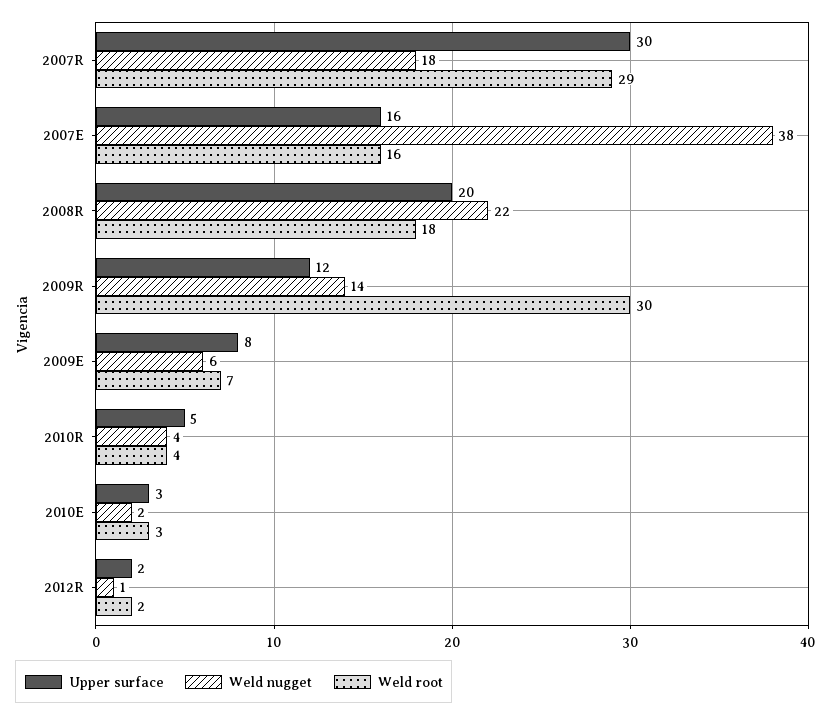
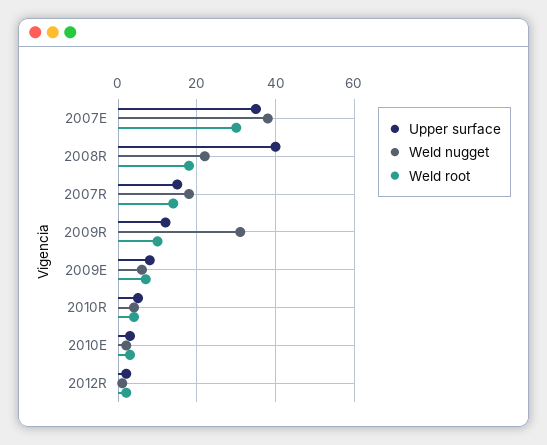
Upper surface, 2007R: 30 -> 15
Weld root, 2007R: 29 -> 15
Upper surface, 2007E: 16 -> 35
Weld root, 2007E: 16 -> 30
Upper surface, 2008R: 20 -> 40
Weld nugget, 2009R: 14 -> 30
Weld root, 2009R: 30 -> 10

